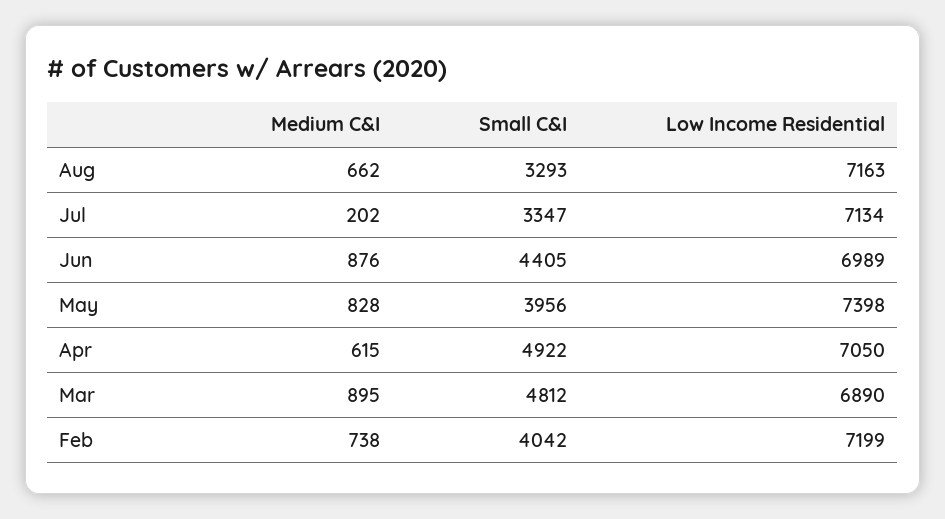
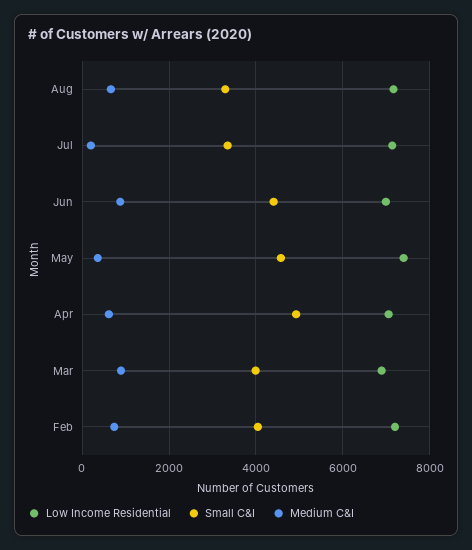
Medium C&I, May: 828 -> 400
Small C&I, May: 3956 -> 4600
Small C&I, Mar: 4812 -> 4000

